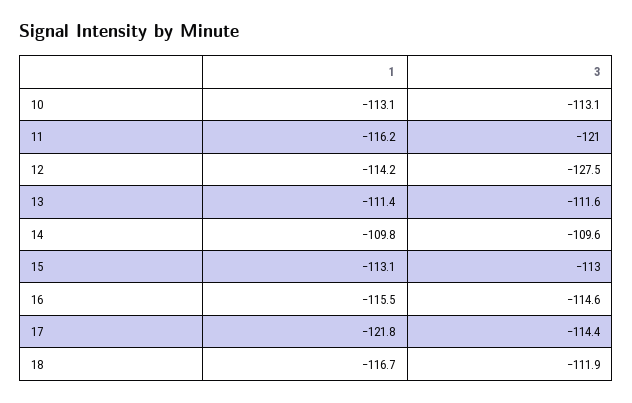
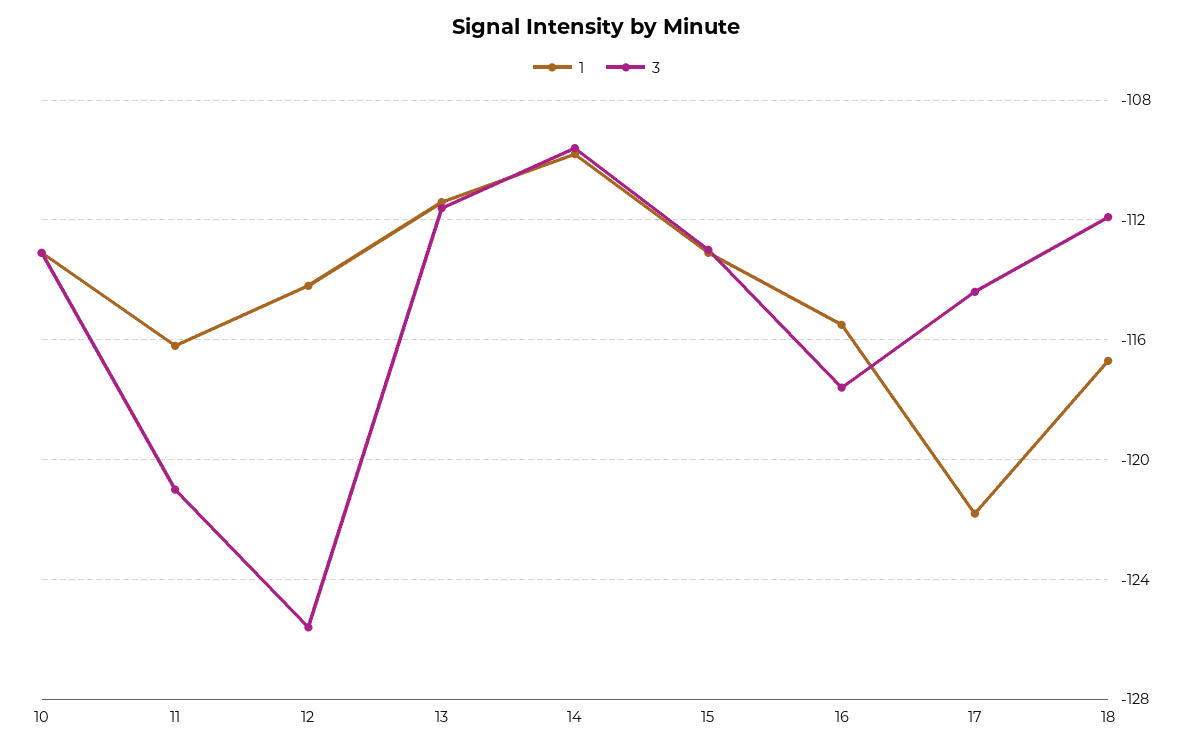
3, 12: -127.5 -> -125.5
3, 16: -114.6 -> -117.5

